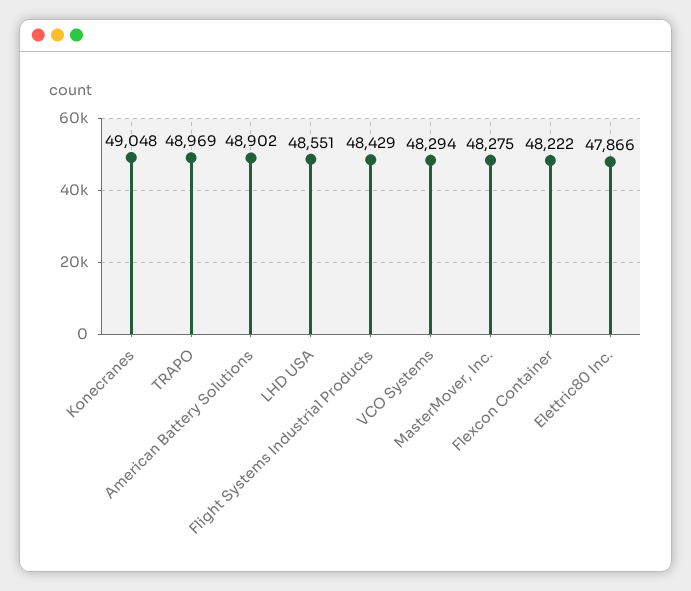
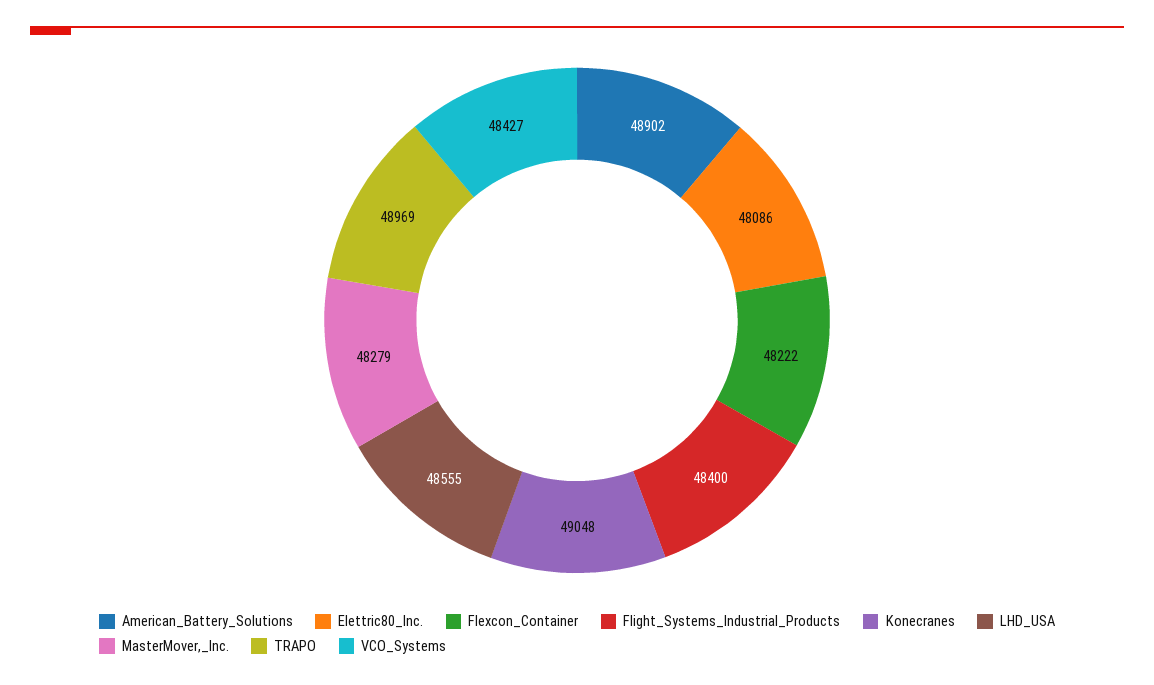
LHD USA: 48551 -> 48555
Flight Systems Industrial Products: 48429 -> 48400
VCO Systems: 48294 -> 48427
MasterMover, Inc.: 48275 -> 48279
Elettric80 Inc.: 47866 -> 48086

